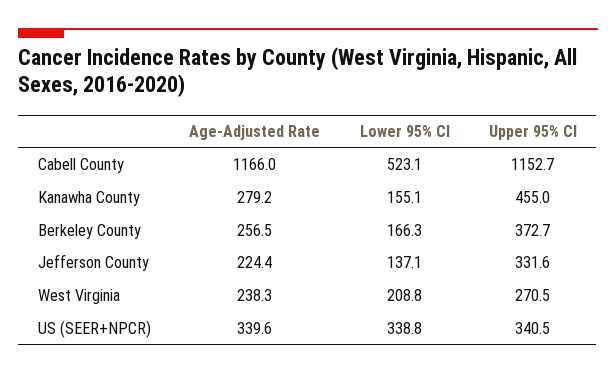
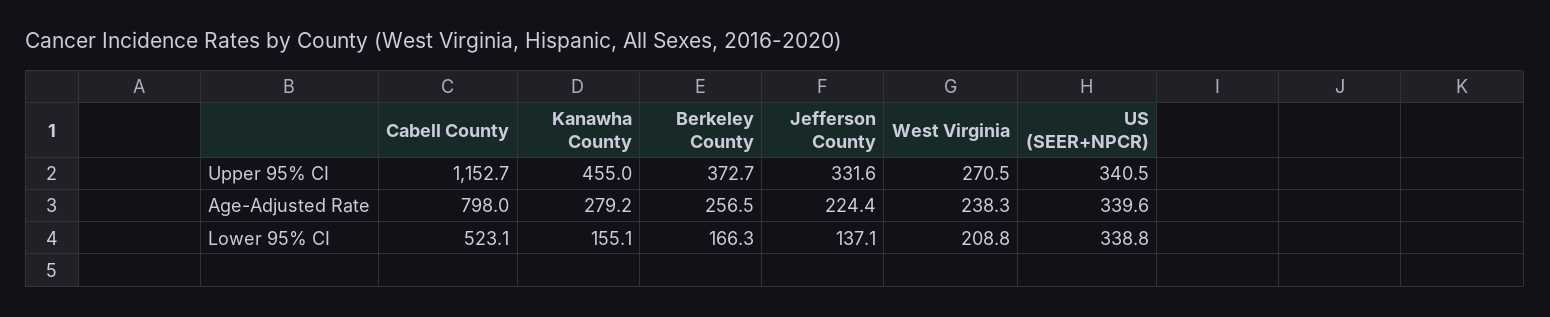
Age-Adjusted Rate, Cabell County: 1166 -> 798

